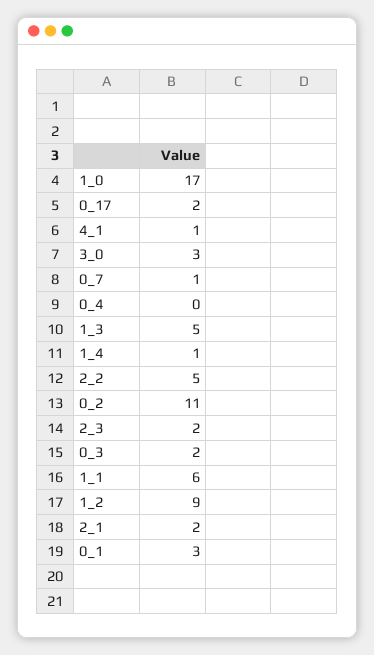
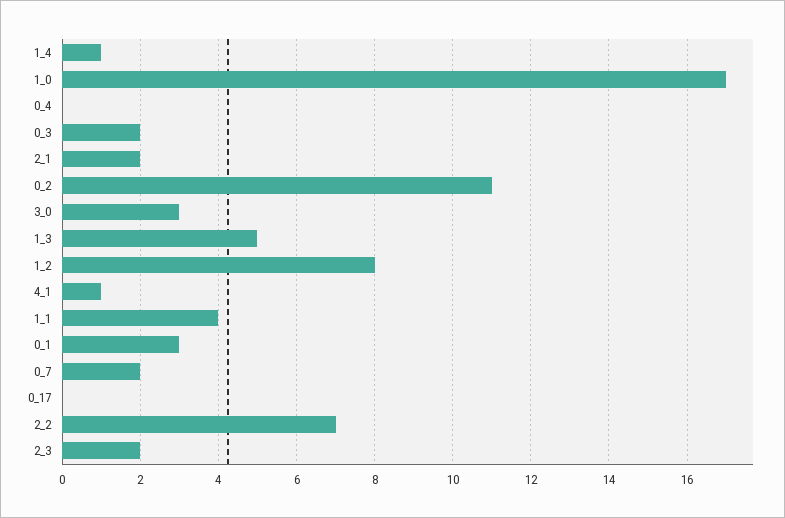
0_17: 2 -> 0
0_7: 1 -> 2
2_2: 5 -> 7
1_1: 6 -> 4
1_2: 9 -> 8

